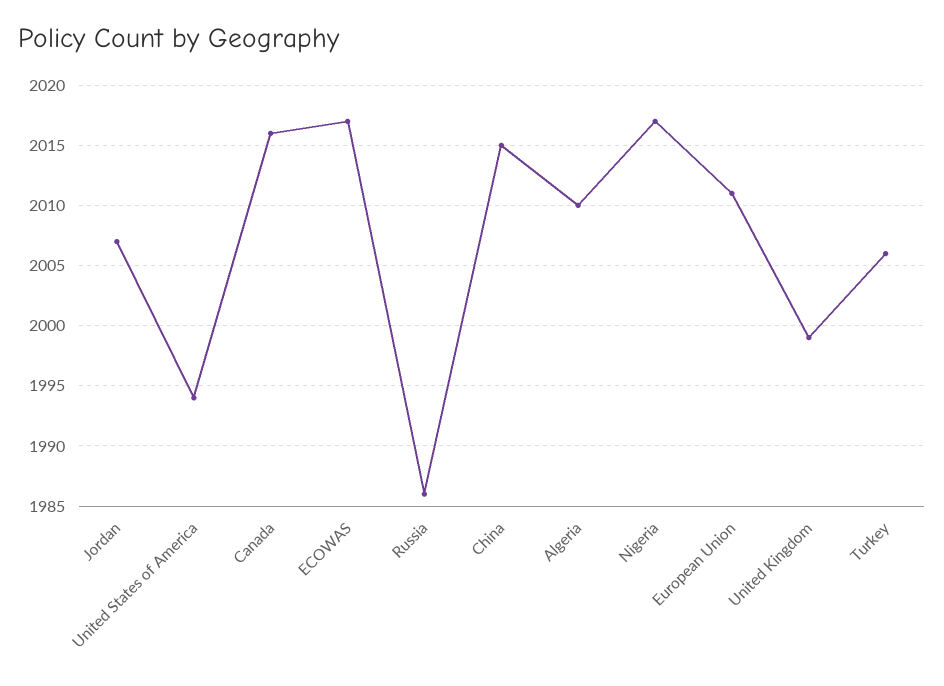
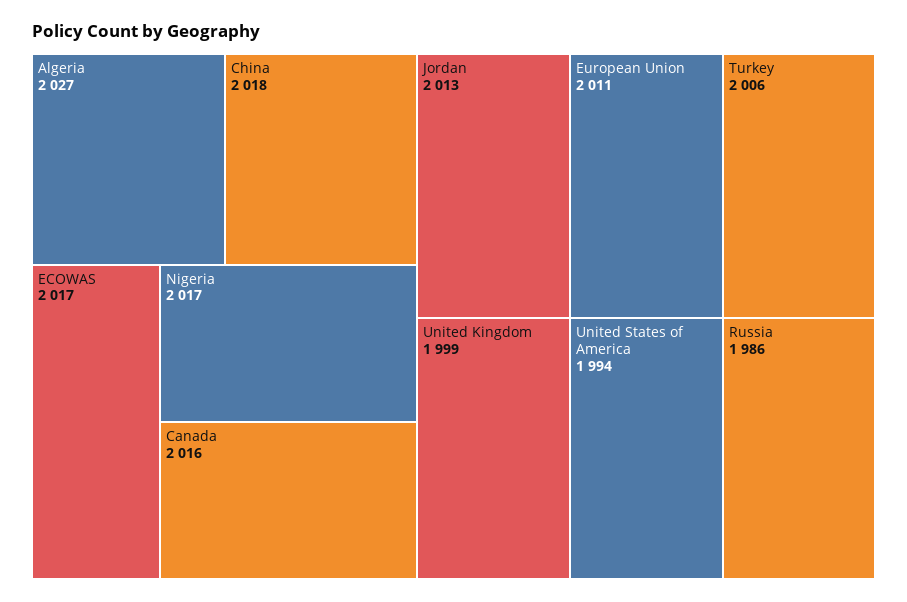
Jordan: 2007 -> 2013
China: 2015 -> 2018
Algeria: 2010 -> 2027

